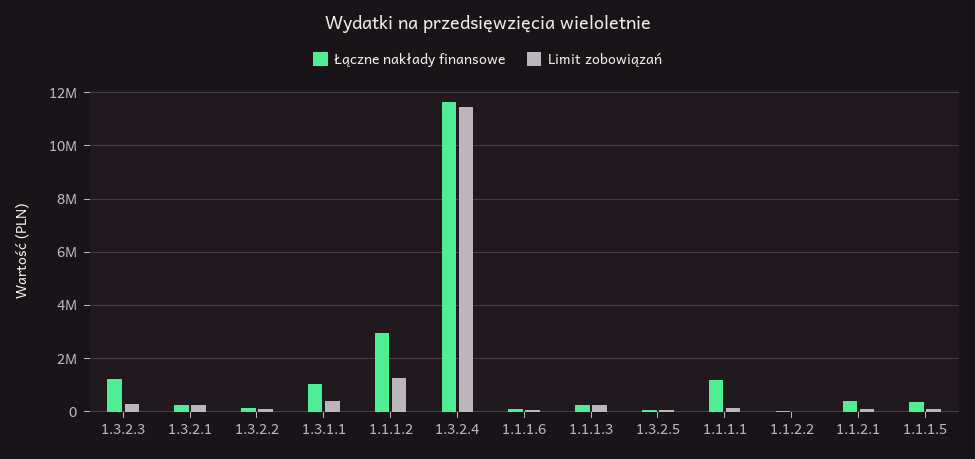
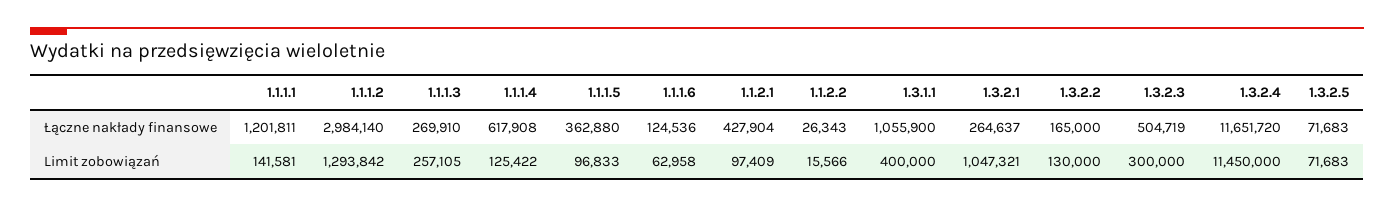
Łączne nakłady finansowe, 1.3.2.3: 1250000 -> 504719
Limit zobowiązań, 1.3.2.1: 250000 -> 1047321
Łączne nakłady finansowe, 1.1.1.4: none -> 617908
Limit zobowiązań, 1.1.1.4: none -> 125422

